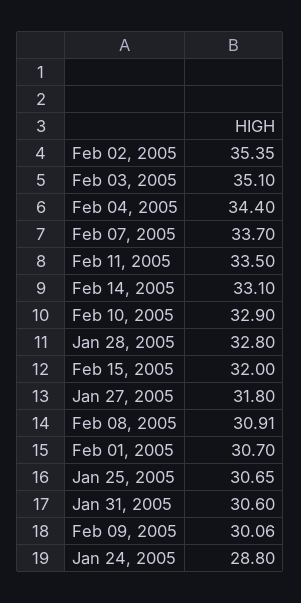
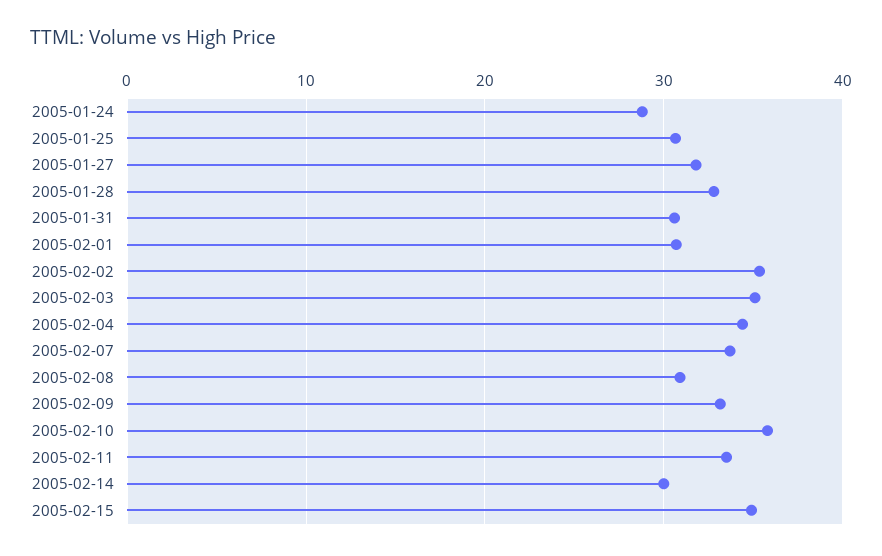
Feb 14, 2005: 33.1 -> 30
Feb 10, 2005: 32.9 -> 36
Feb 15, 2005: 32 -> 35
Feb 09, 2005: 30.06 -> 33

